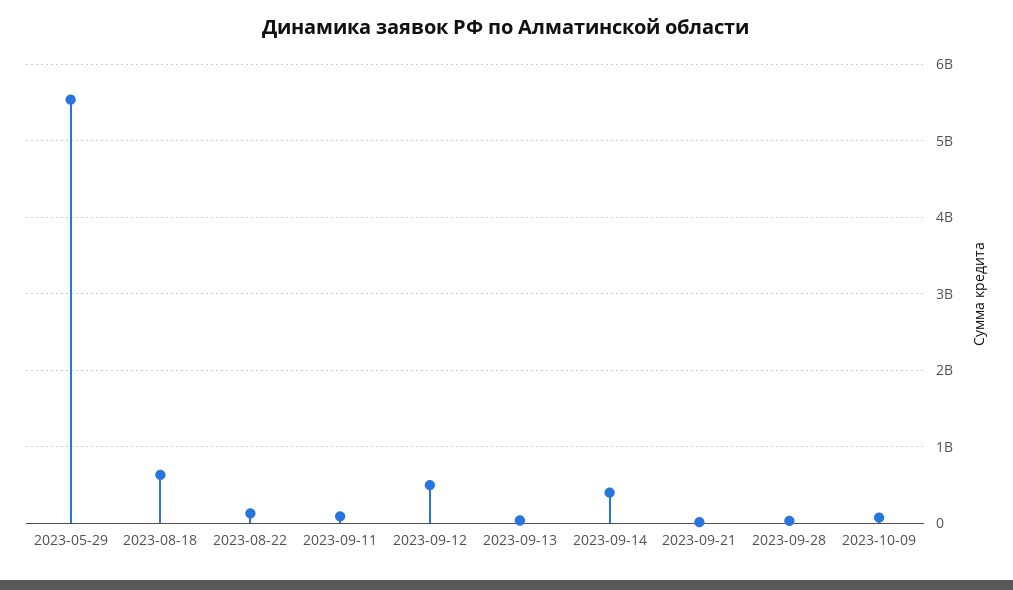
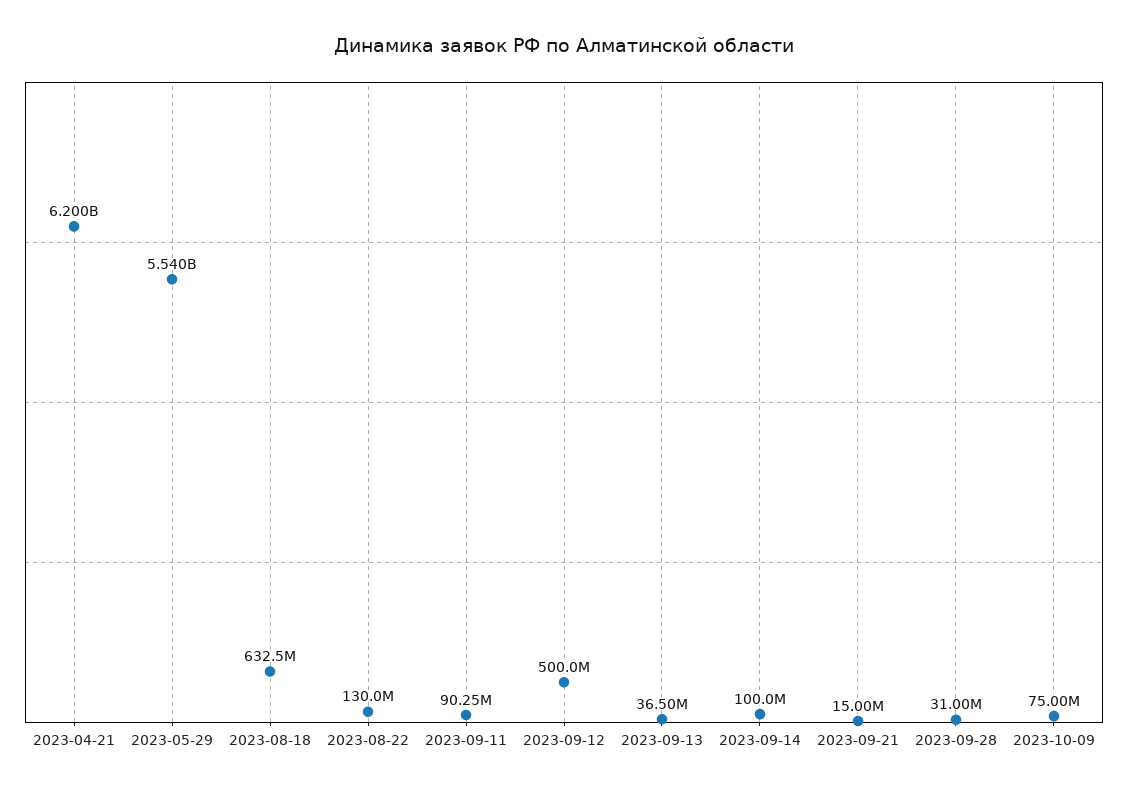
2023-09-14: 400000000 -> 100000000
2023-04-21: none -> 6200000000

